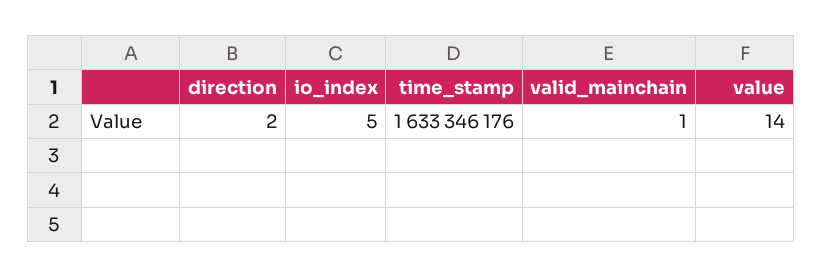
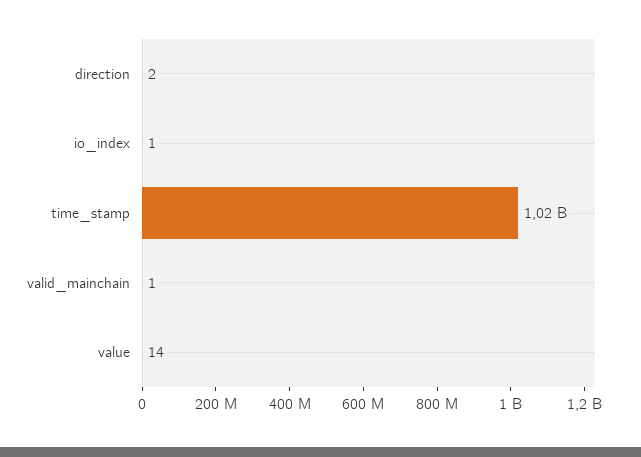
io_index: 5 -> 1
time_stamp: 1633346176 -> 1020000000

